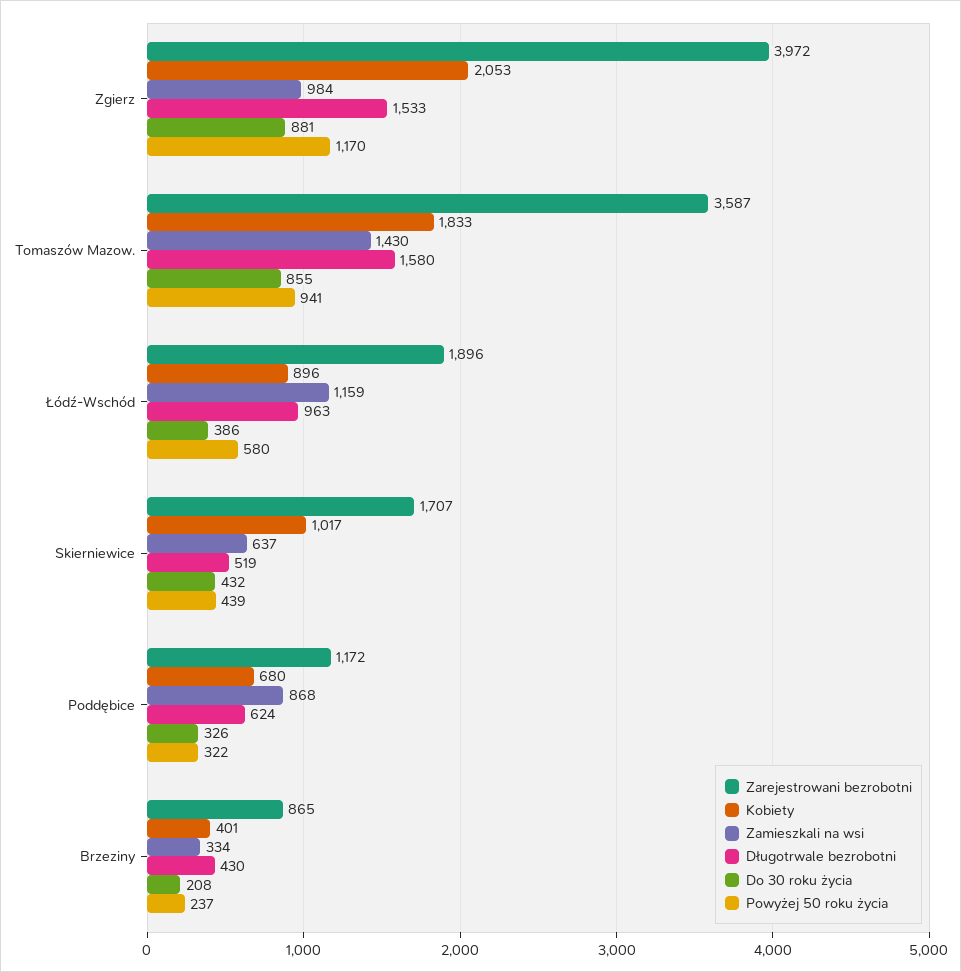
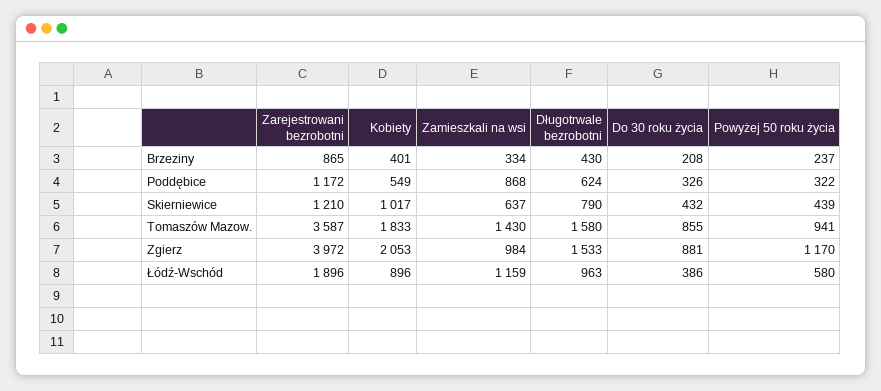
Zarejestrowani bezrobotni, Skierniewice: 1707 -> 1210
Długotrwale bezrobotni, Skierniewice: 519 -> 790
Kobiety, Poddębice: 680 -> 549

